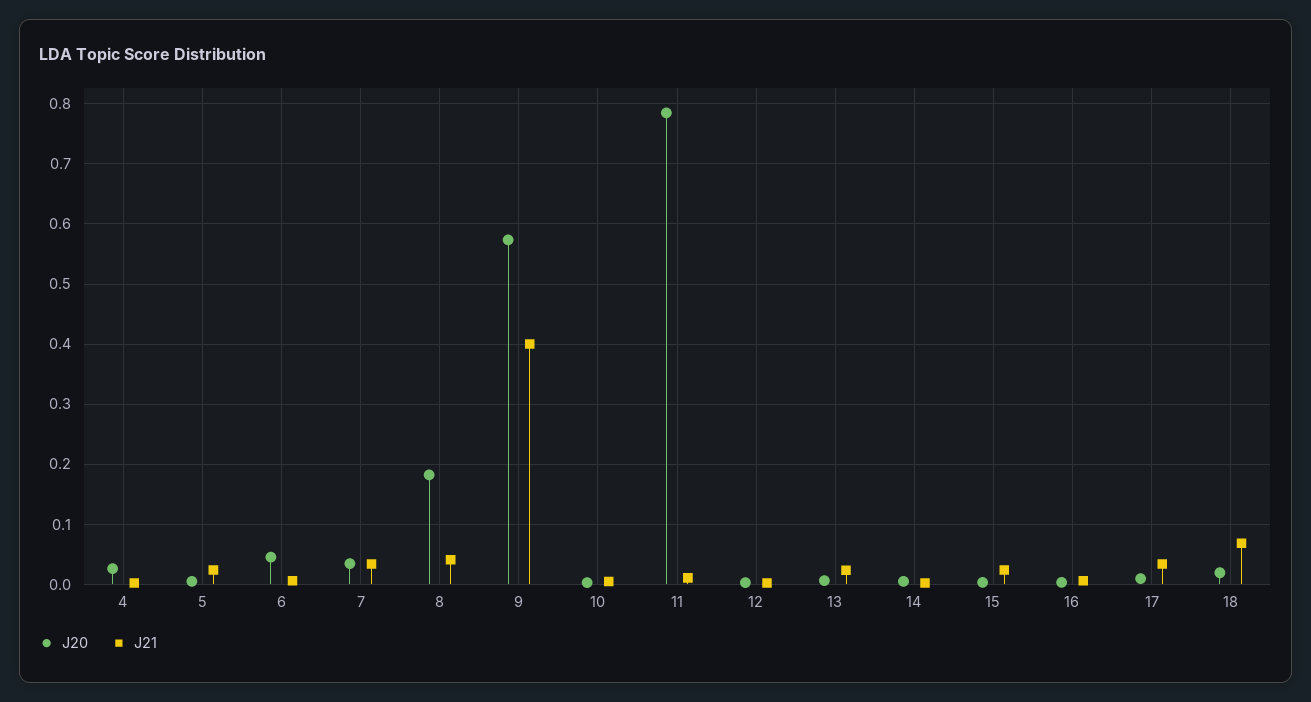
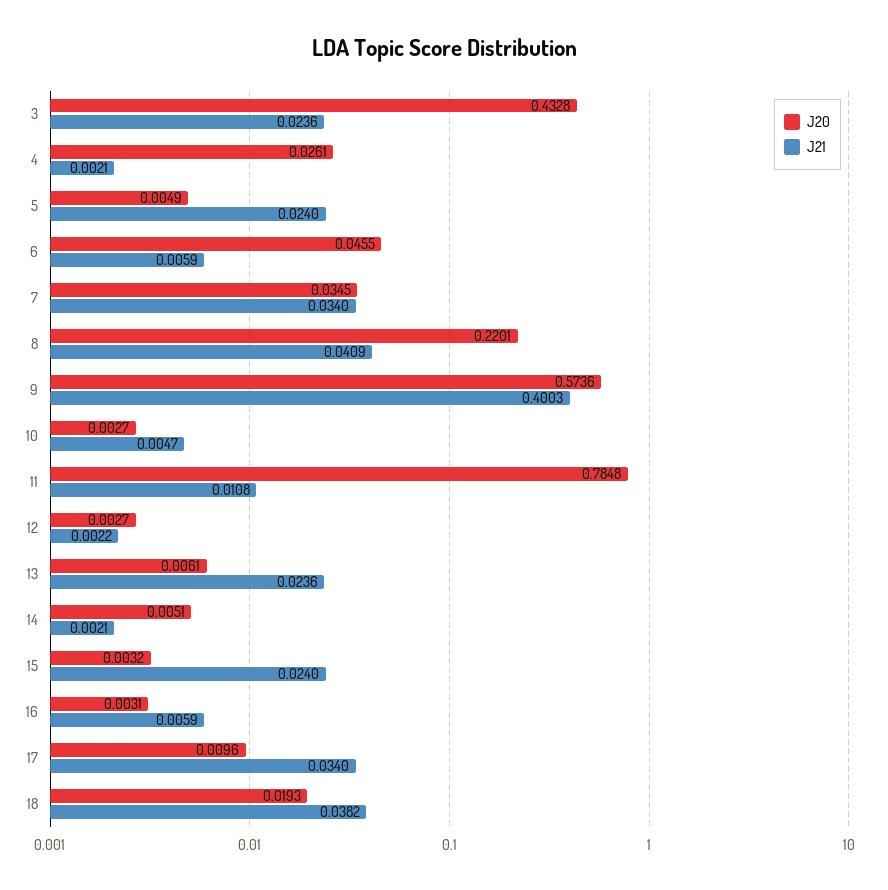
J20, 8: 0.18 -> 0.2201
J21, 18: 0.07 -> 0.0382
J20, 3: none -> 0.4328
J21, 3: none -> 0.0236

